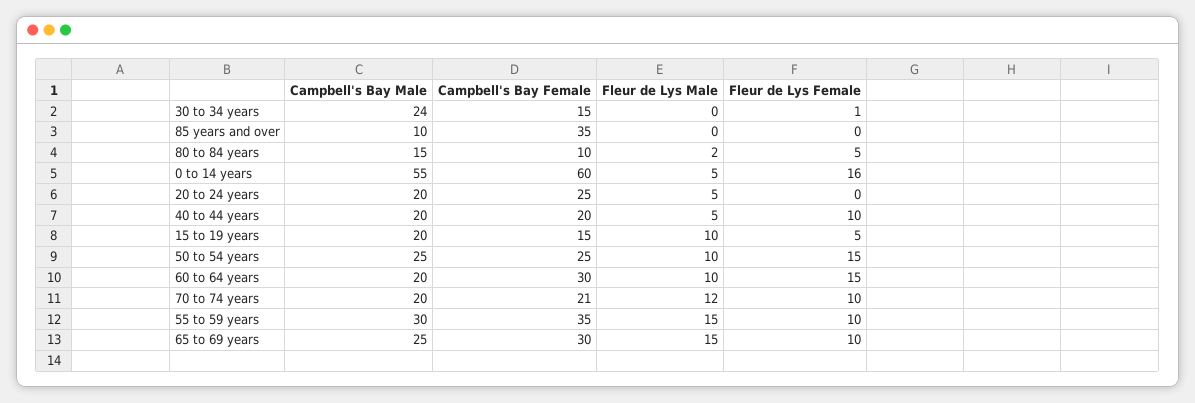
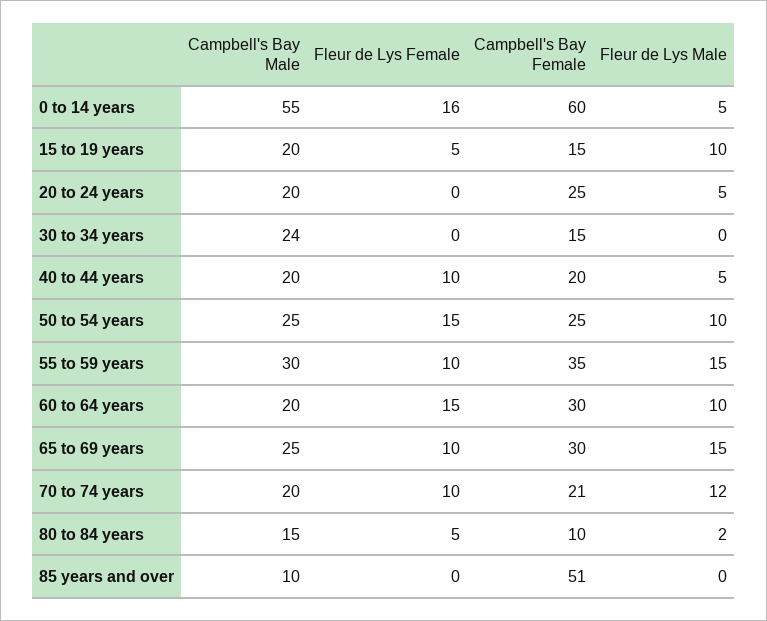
Fleur de Lys Female, 30 to 34 years: 1 -> 0
Campbell's Bay Female, 85 years and over: 35 -> 51

